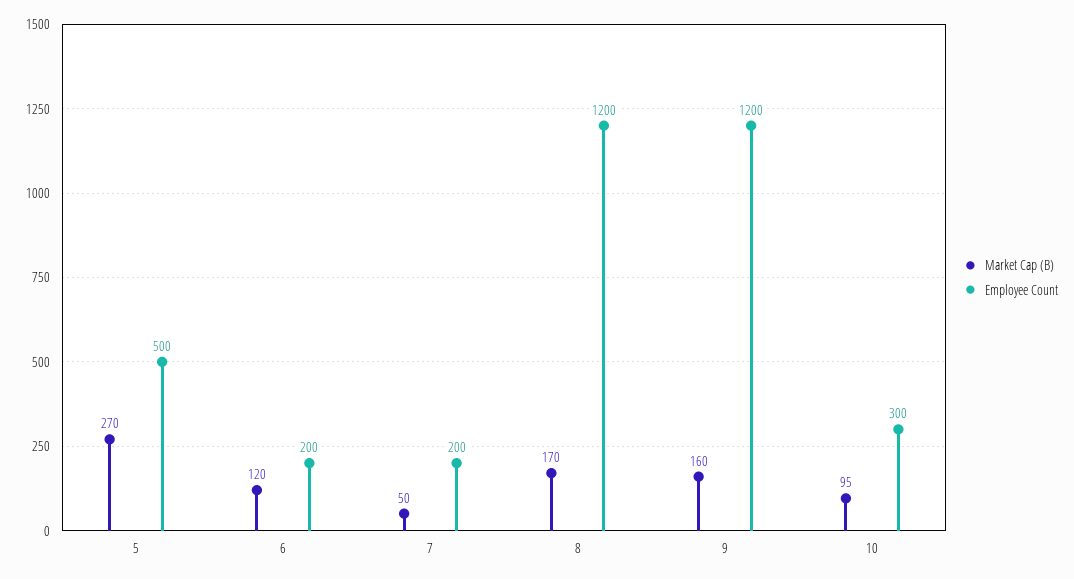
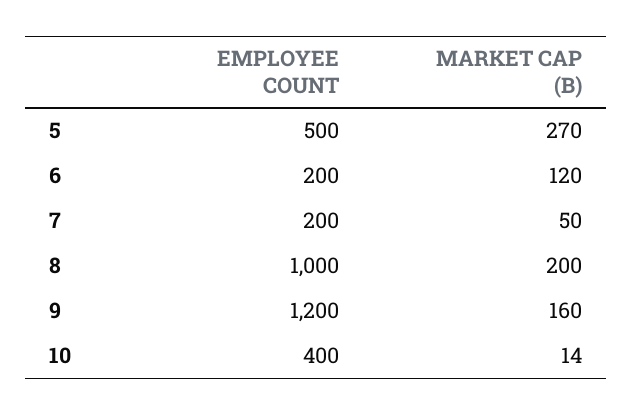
Market Cap (B), 8: 170 -> 200
Employee Count, 8: 1200 -> 1000
Market Cap (B), 10: 95 -> 14
Employee Count, 10: 300 -> 400

